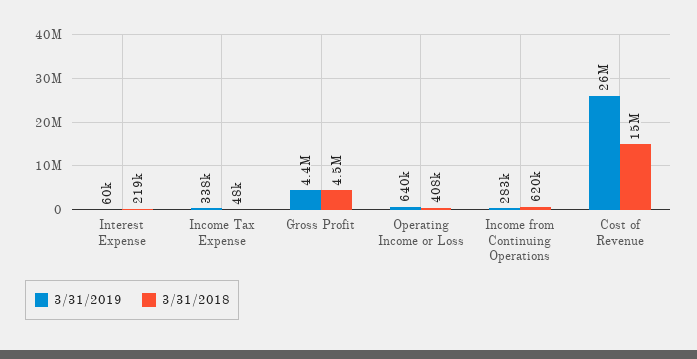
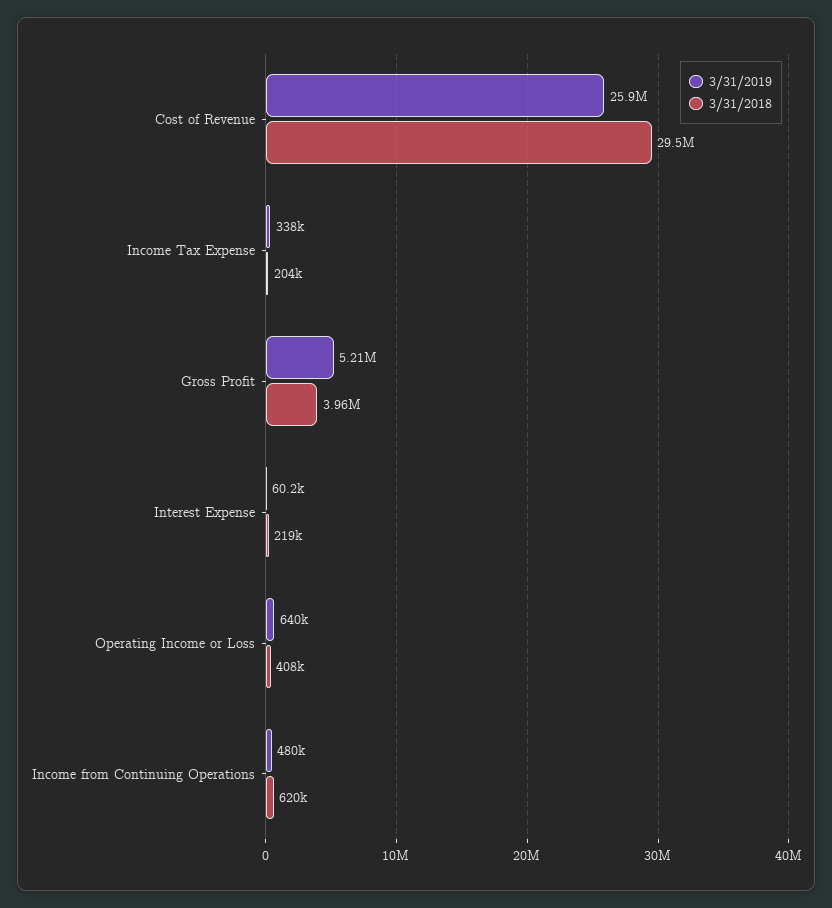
3/31/2018, Income Tax Expense: 48000 -> 204000
3/31/2019, Gross Profit: 4400000 -> 5210000
3/31/2018, Gross Profit: 4500000 -> 3960000
3/31/2019, Income from Continuing Operations: 283000 -> 480000
3/31/2018, Cost of Revenue: 15000000 -> 29500000

